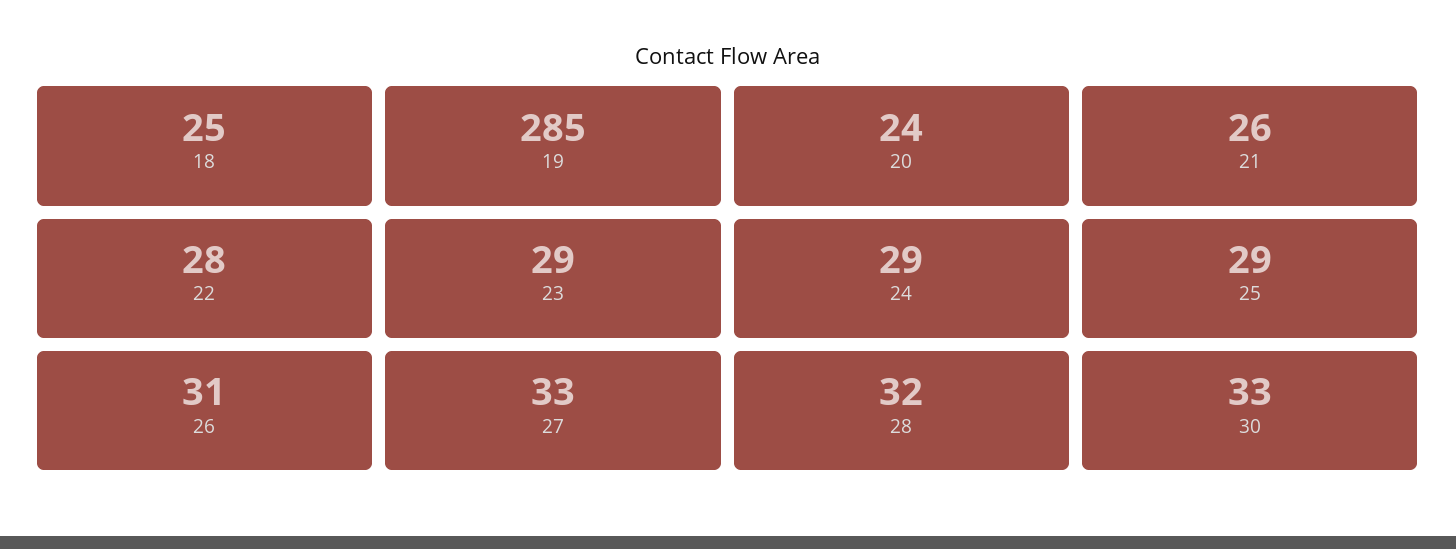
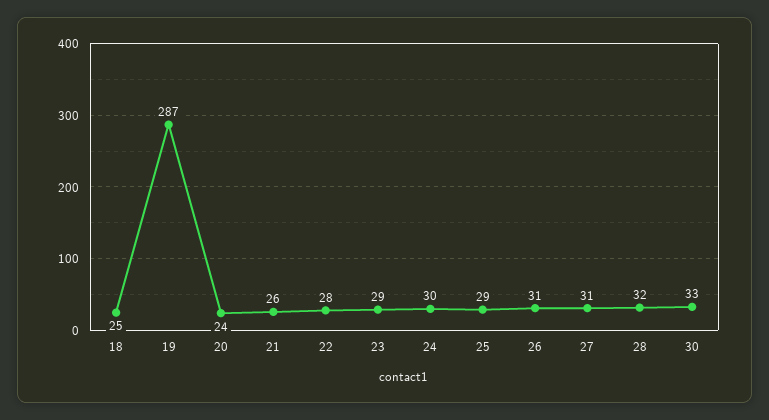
19: 285 -> 287
24: 29 -> 30
27: 33 -> 31

